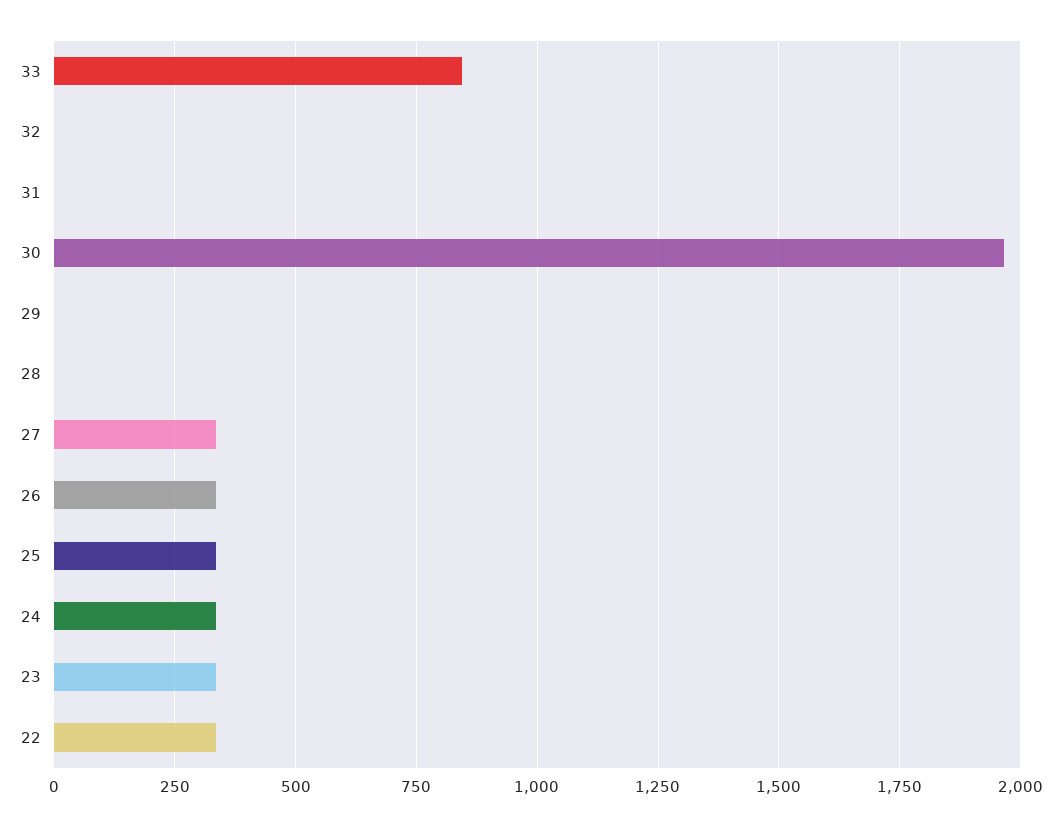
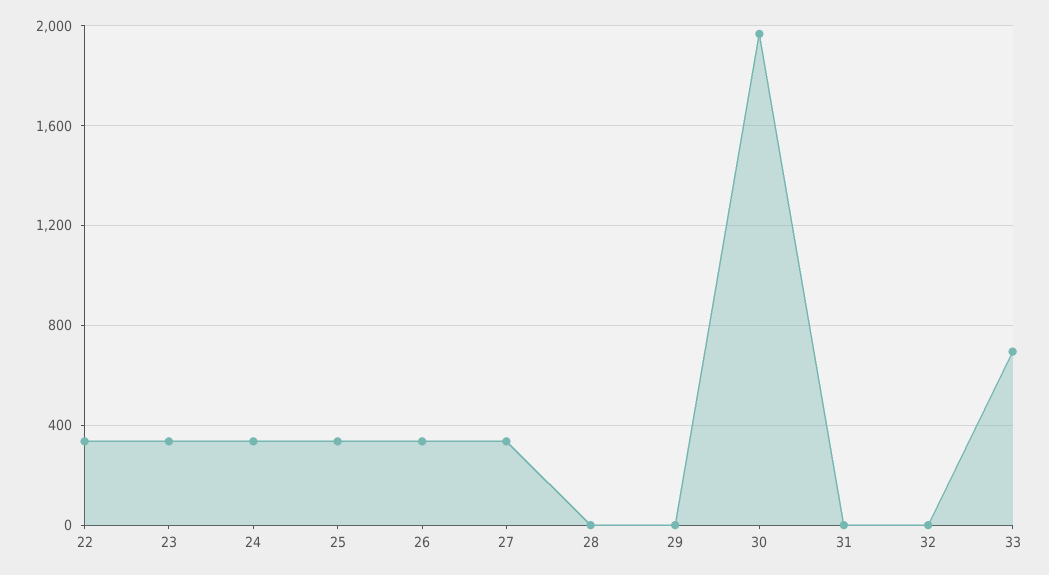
33: 850 -> 700

